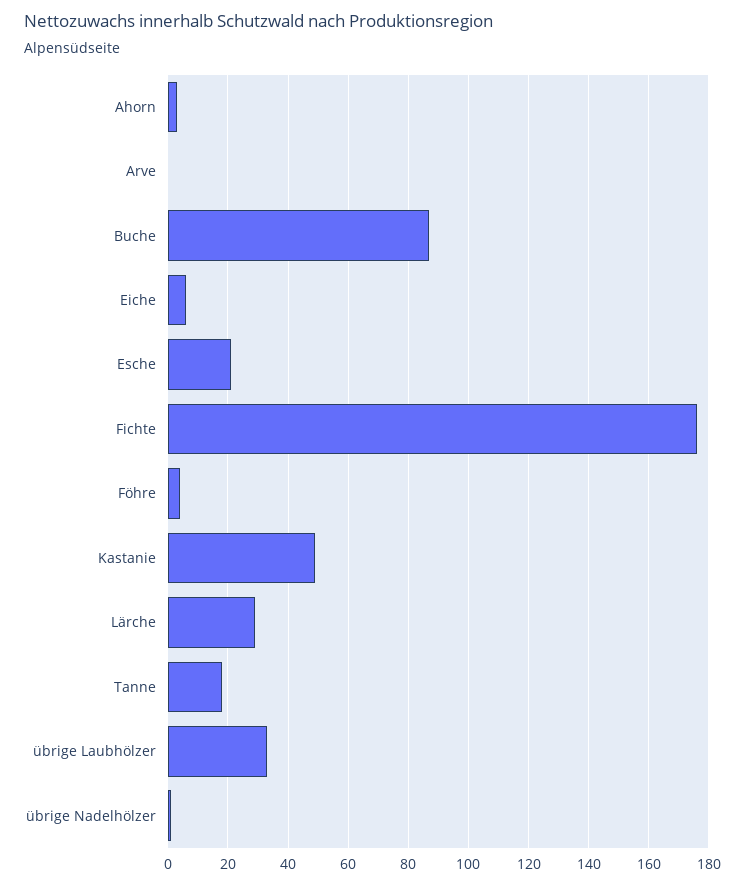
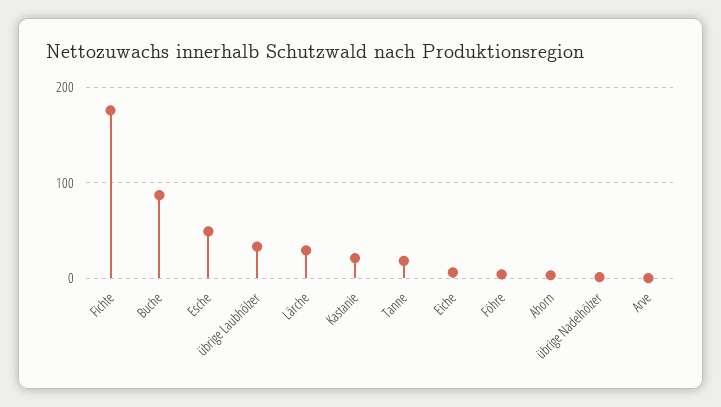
Esche: 20 -> 50
Kastanie: 50 -> 20

